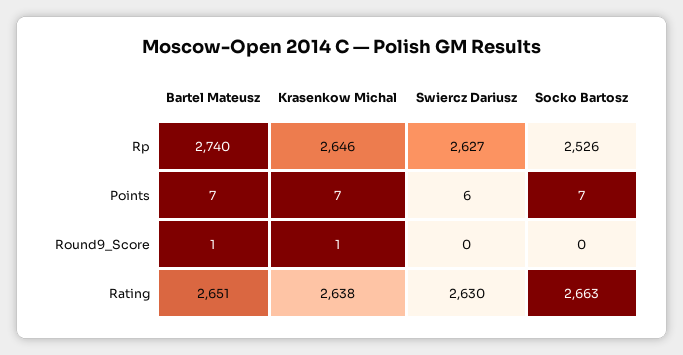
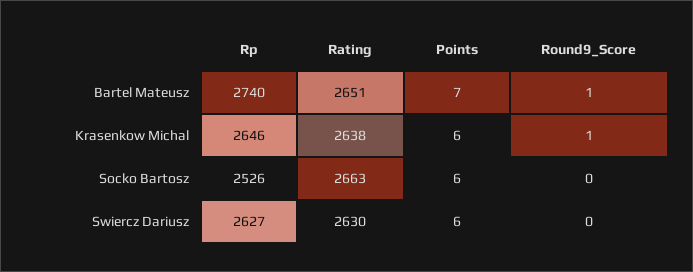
Krasenkow Michal, Points: 7 -> 6
Socko Bartosz, Points: 7 -> 6

